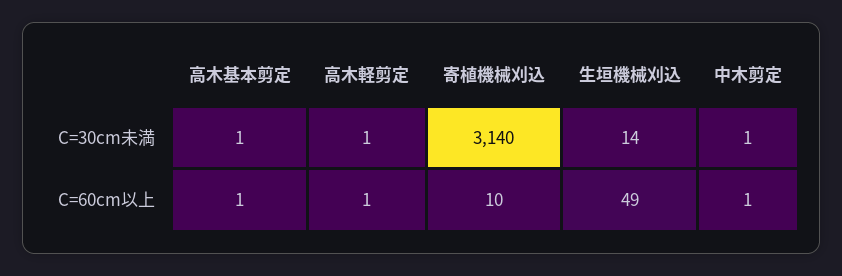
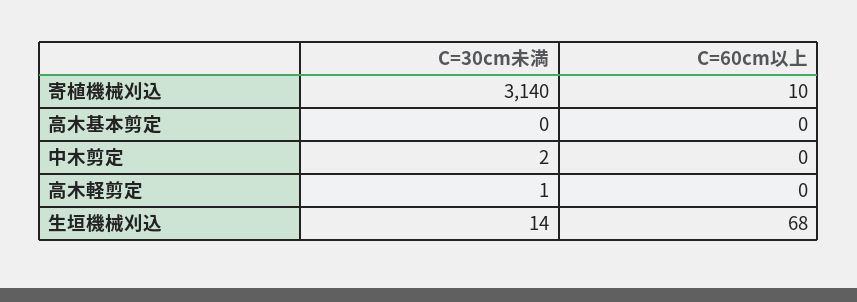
高木基本剪定, C=30cm未満: 1 -> 0
中木剪定, C=30cm未満: 1 -> 2
高木基本剪定, C=60cm以上: 1 -> 0
高木軽剪定, C=60cm以上: 1 -> 0
生垣機械刈込, C=60cm以上: 49 -> 68
中木剪定, C=60cm以上: 1 -> 0

